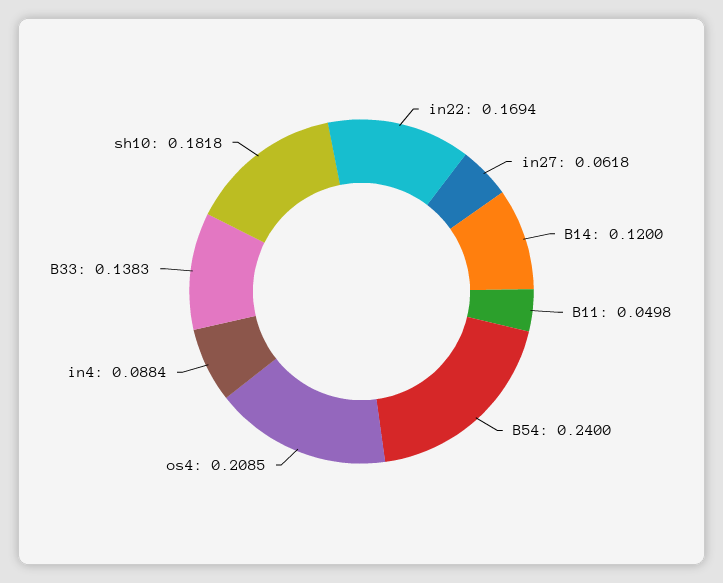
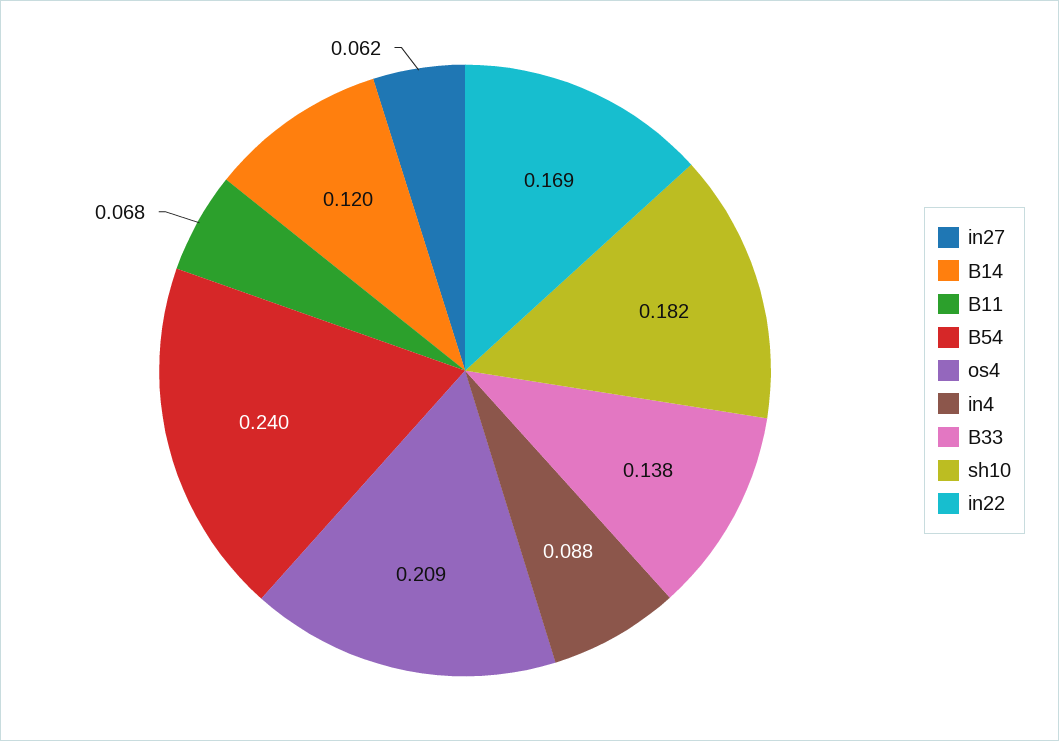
B11: 0.0498 -> 0.068

